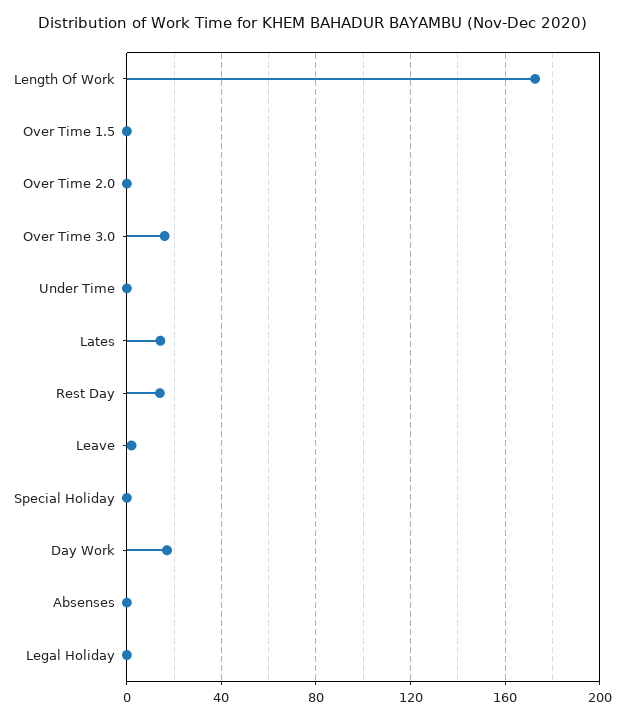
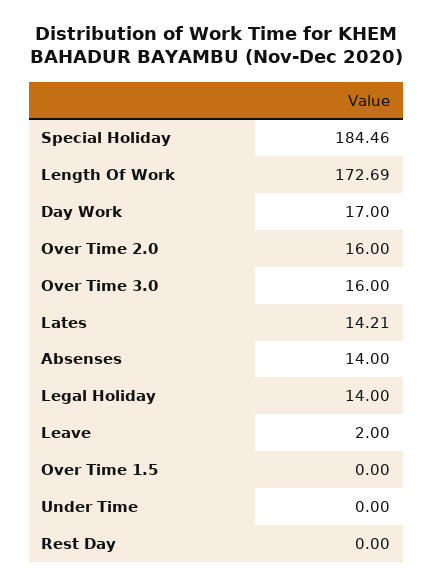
Over Time 2.0: 0 -> 16
Rest Day: 15 -> 0
Special Holiday: 0 -> 184.46
Absenses: 0 -> 14
Legal Holiday: 0 -> 14

